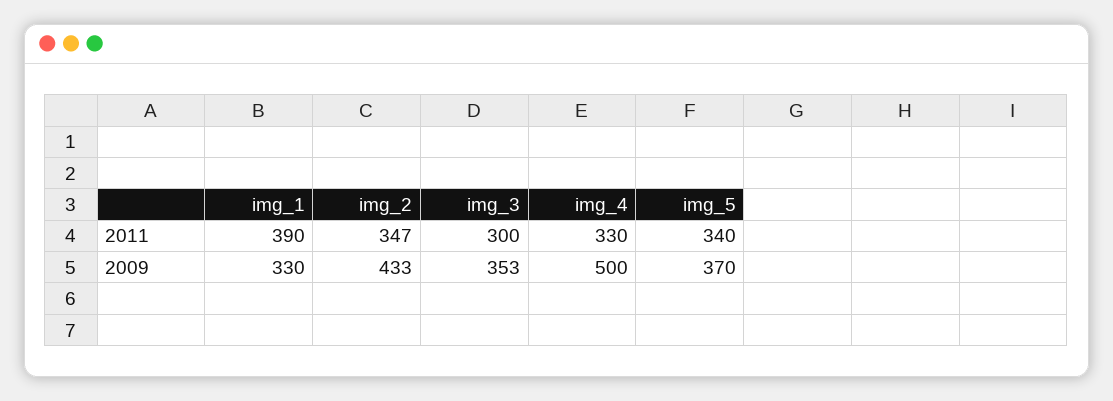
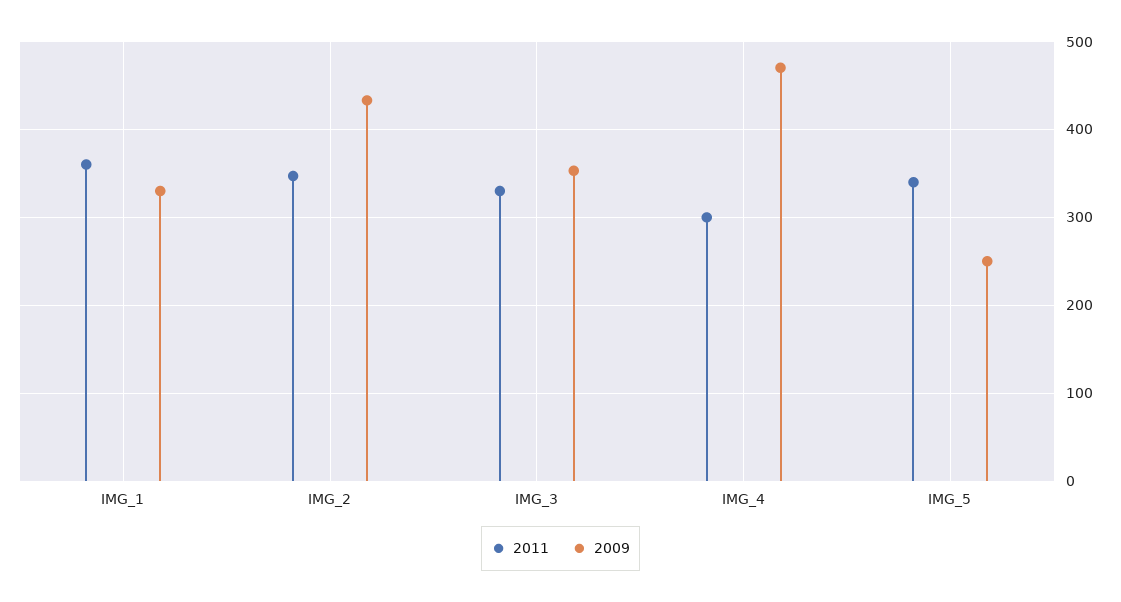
2011, img_1: 390 -> 360
2011, img_3: 300 -> 330
2011, img_4: 330 -> 300
2009, img_4: 500 -> 470
2009, img_5: 370 -> 250

